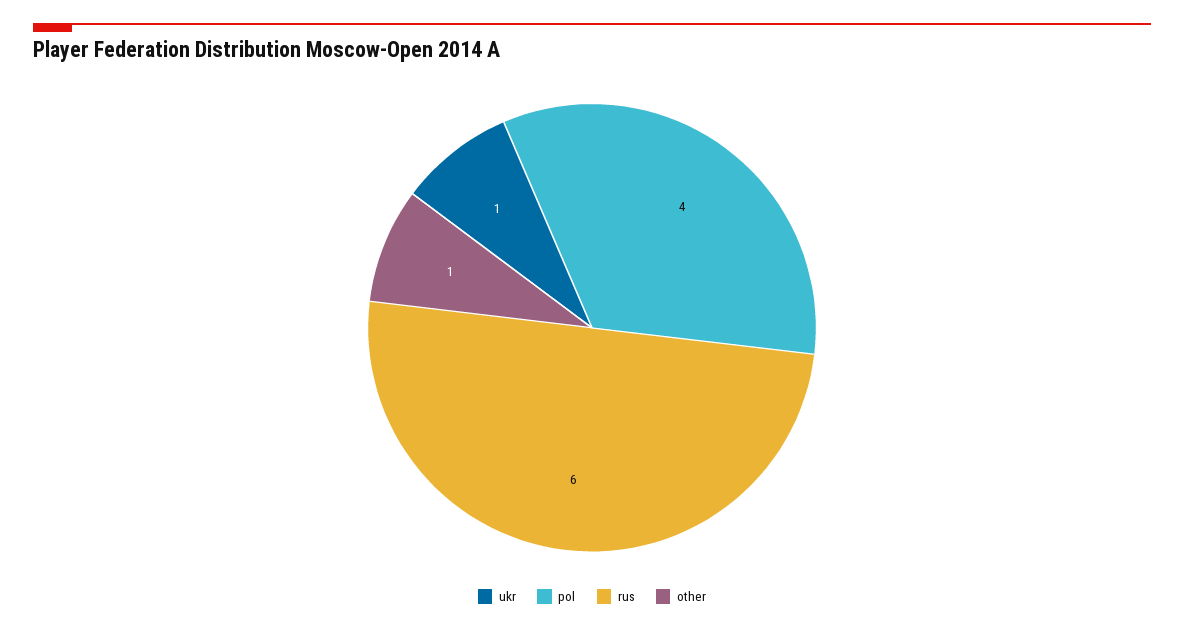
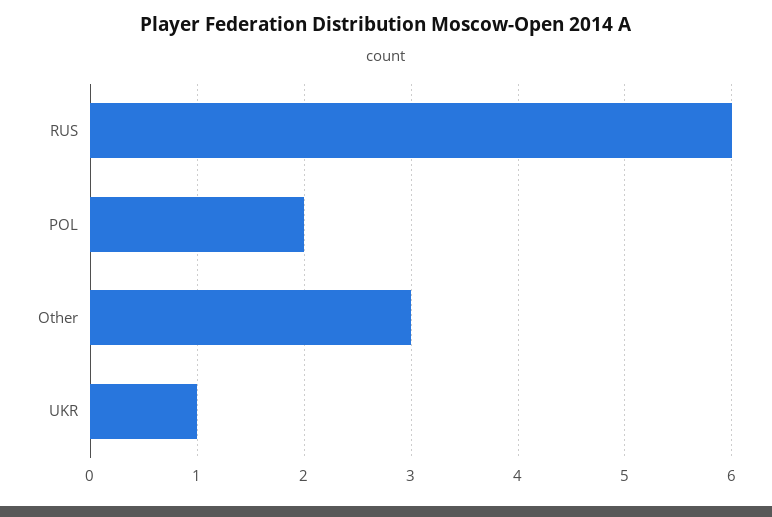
pol: 4 -> 2
other: 1 -> 3

